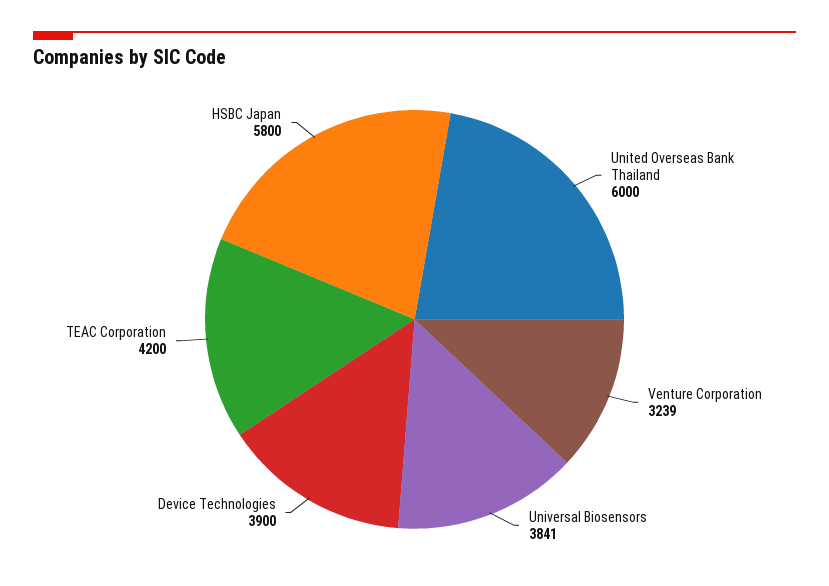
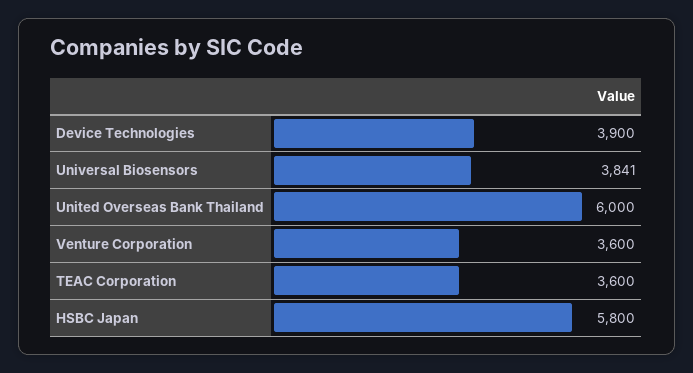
Venture Corporation: 3239 -> 3600
TEAC Corporation: 4200 -> 3600

